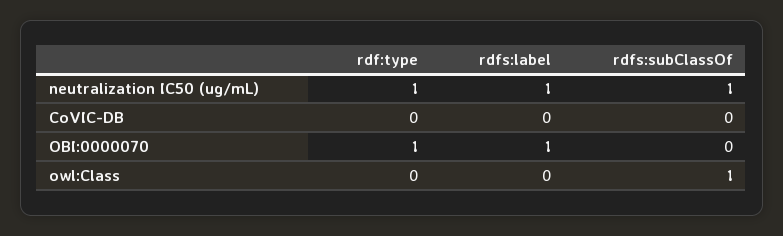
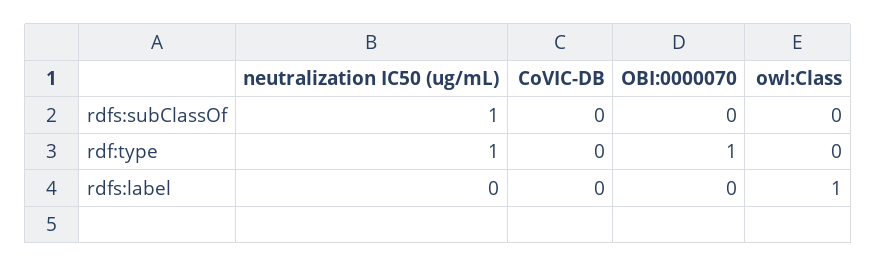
rdfs:label, neutralization IC50 (ug/mL): 1 -> 0
rdfs:label, OBI:0000070: 1 -> 0
rdfs:label, owl:Class: 0 -> 1
rdfs:subClassOf, owl:Class: 1 -> 0

